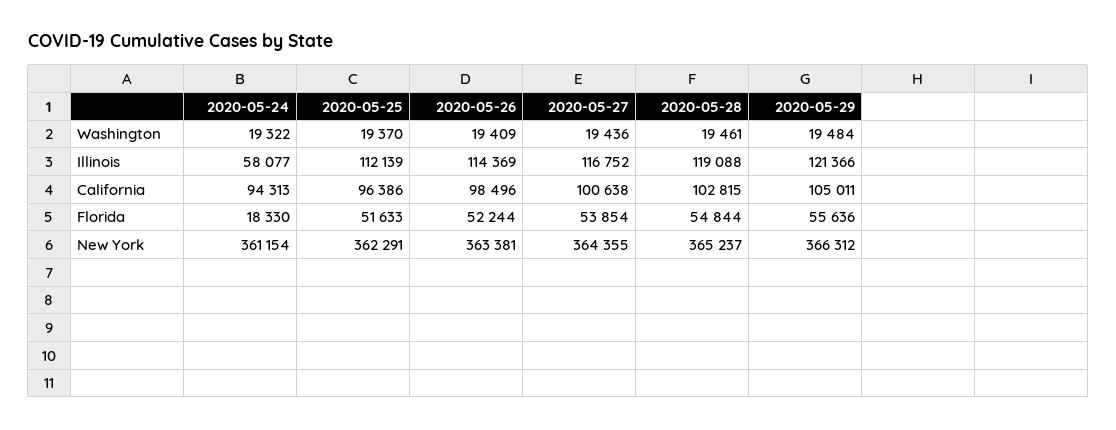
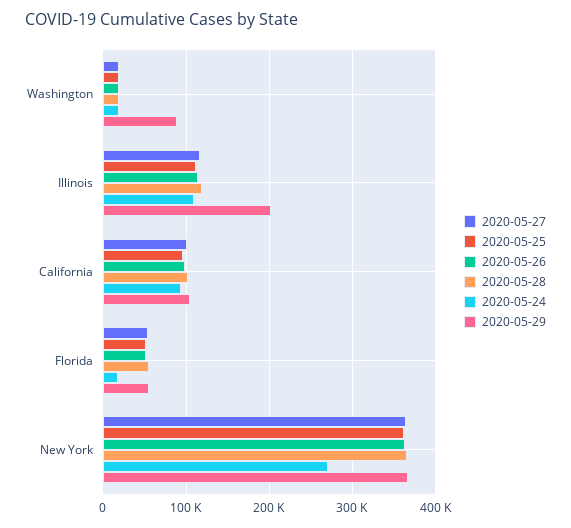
2020-05-29, Washington: 19484 -> 90000
2020-05-24, Illinois: 58077 -> 110000
2020-05-29, Illinois: 121366 -> 200000
2020-05-24, New York: 361154 -> 270000

